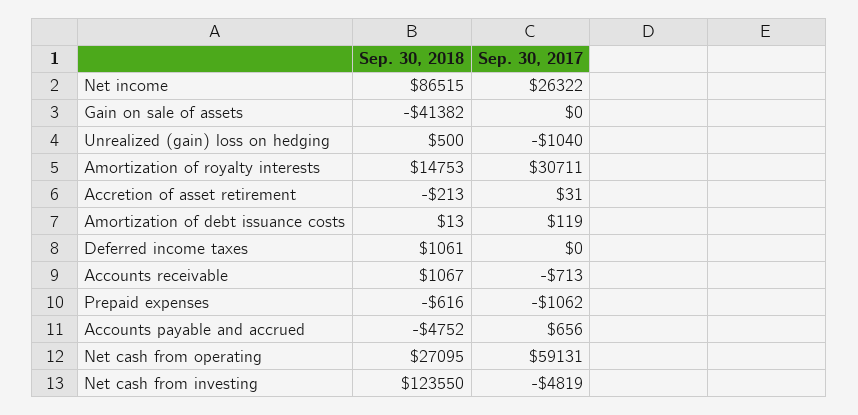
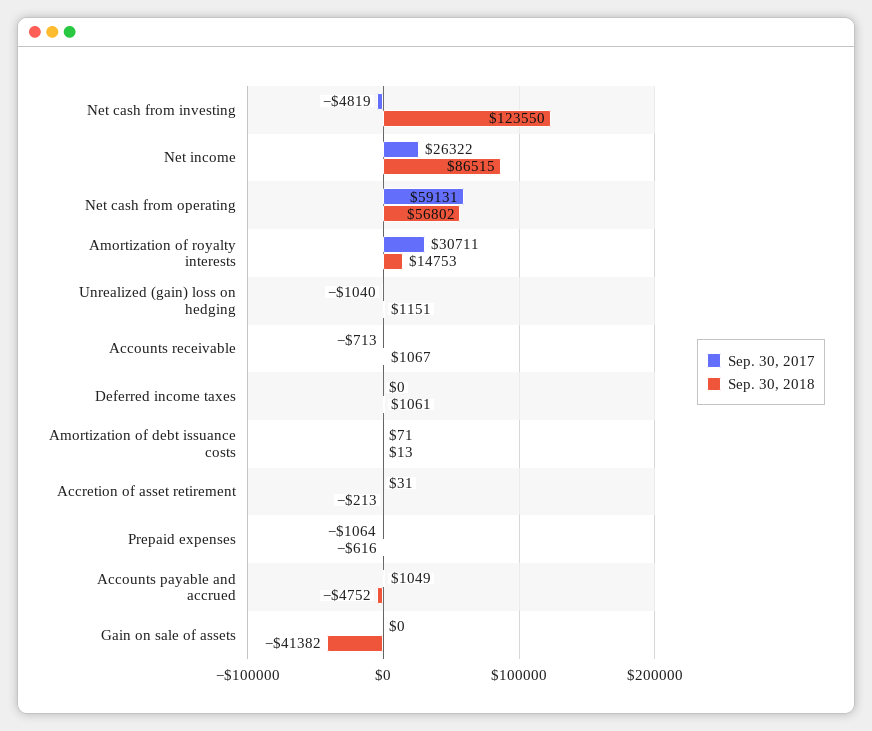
Sep. 30, 2018, Unrealized (gain) loss on hedging: 500 -> 1151
Sep. 30, 2017, Amortization of debt issuance costs: 119 -> 71
Sep. 30, 2017, Prepaid expenses: -1062 -> -1064
Sep. 30, 2017, Accounts payable and accrued: 656 -> 1049
Sep. 30, 2018, Net cash from operating: 27095 -> 56802

